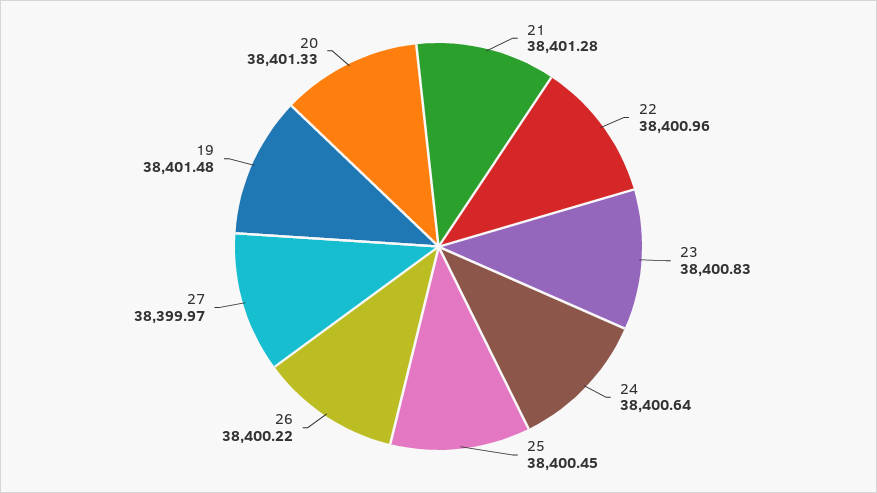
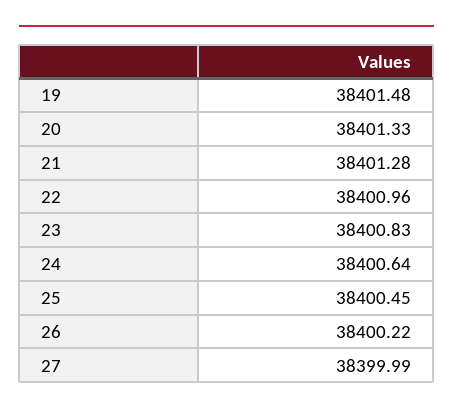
27: 38399.97 -> 38399.99

